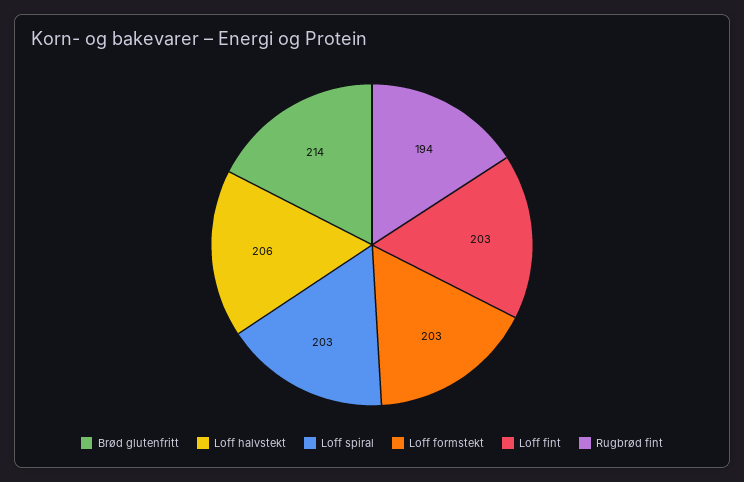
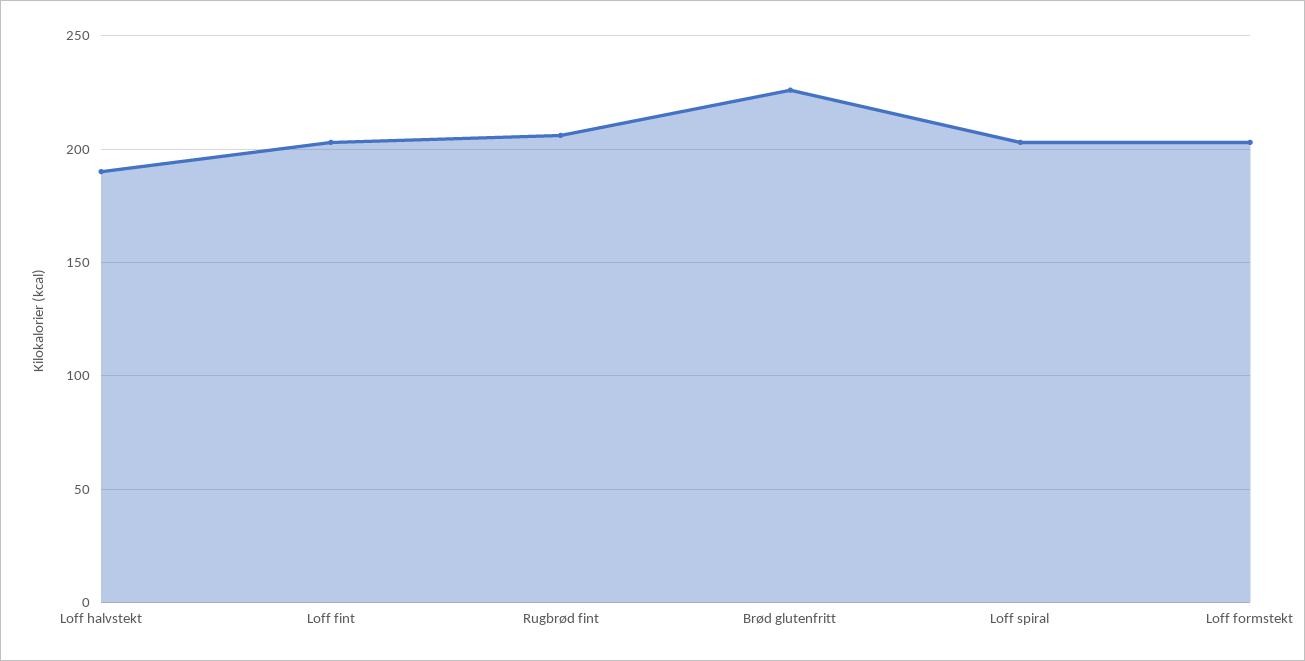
Brød glutenfritt: 214 -> 225
Loff halvstekt: 206 -> 190
Rugbrød fint: 194 -> 205

